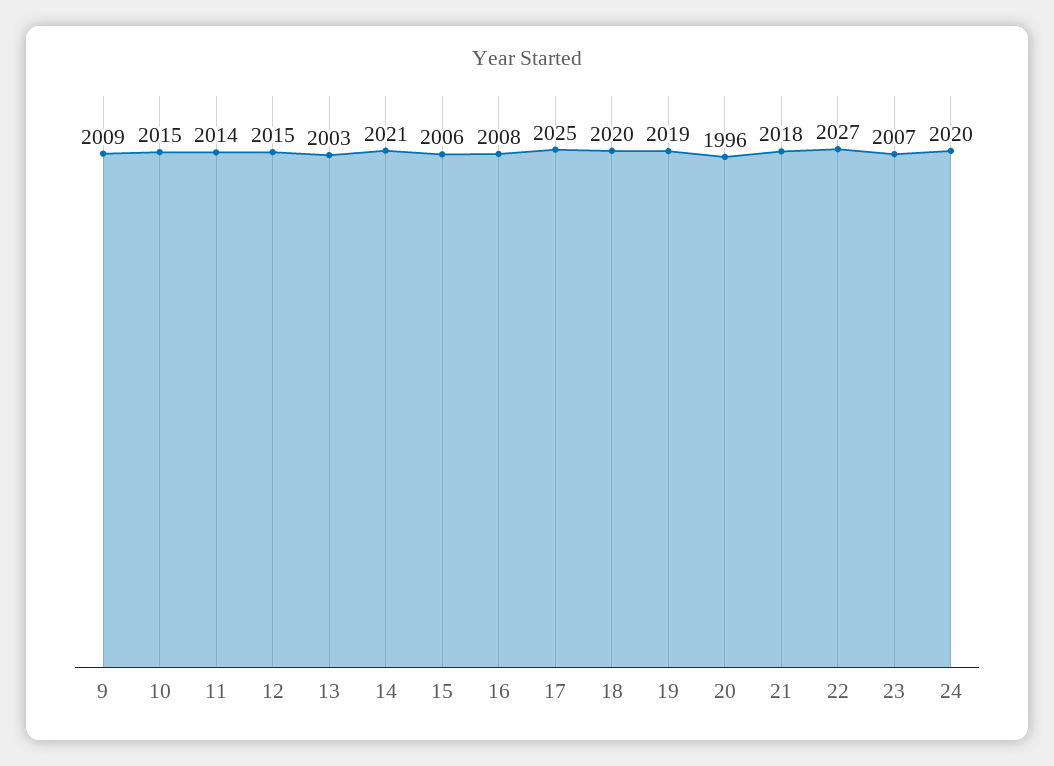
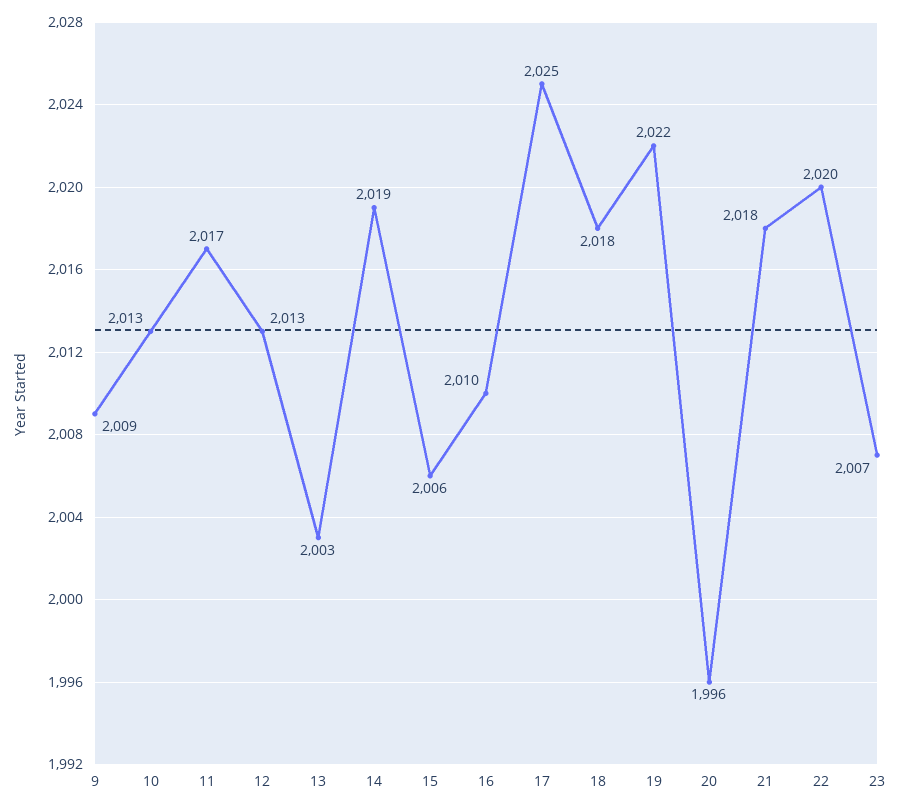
10: 2015 -> 2013
11: 2014 -> 2017
12: 2015 -> 2013
14: 2021 -> 2019
16: 2008 -> 2010
18: 2020 -> 2018
19: 2019 -> 2022
22: 2027 -> 2020
24: 2020 -> none

